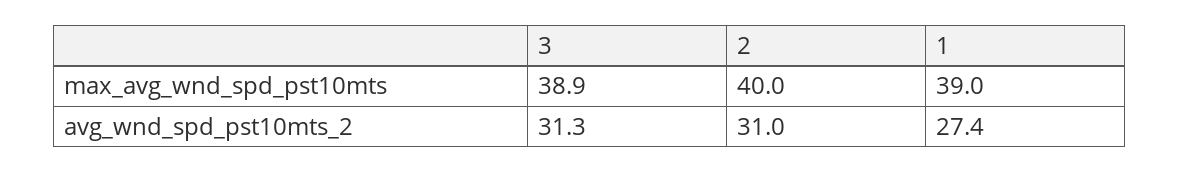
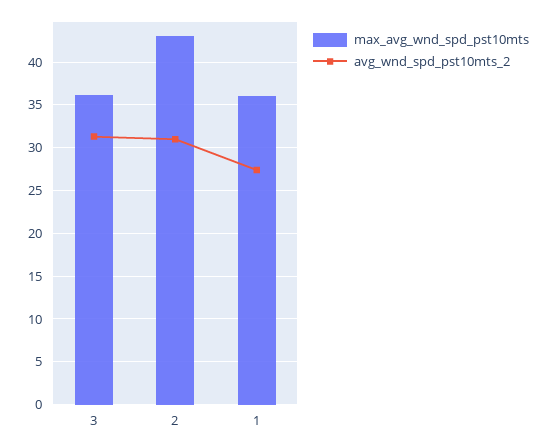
max_avg_wnd_spd_pst10mts, 3: 38.9 -> 36
max_avg_wnd_spd_pst10mts, 2: 40 -> 43
max_avg_wnd_spd_pst10mts, 1: 39 -> 36

